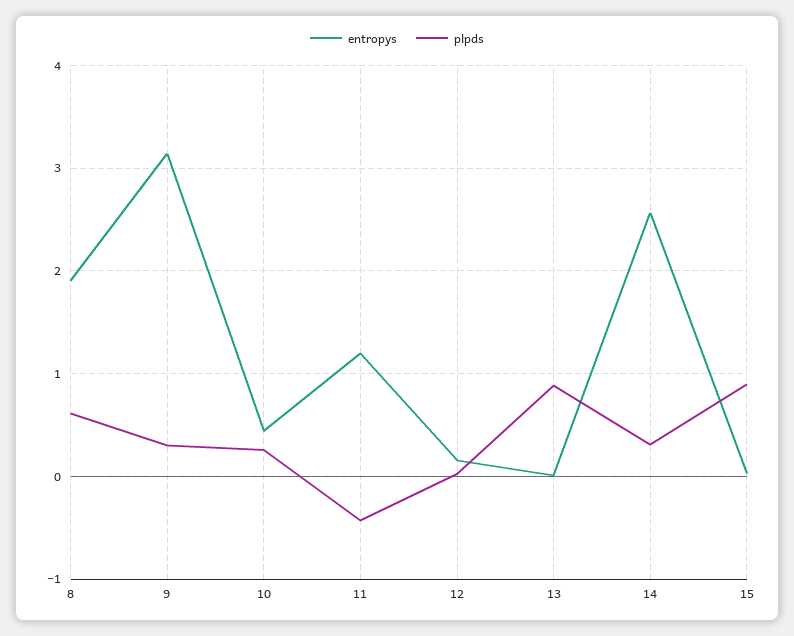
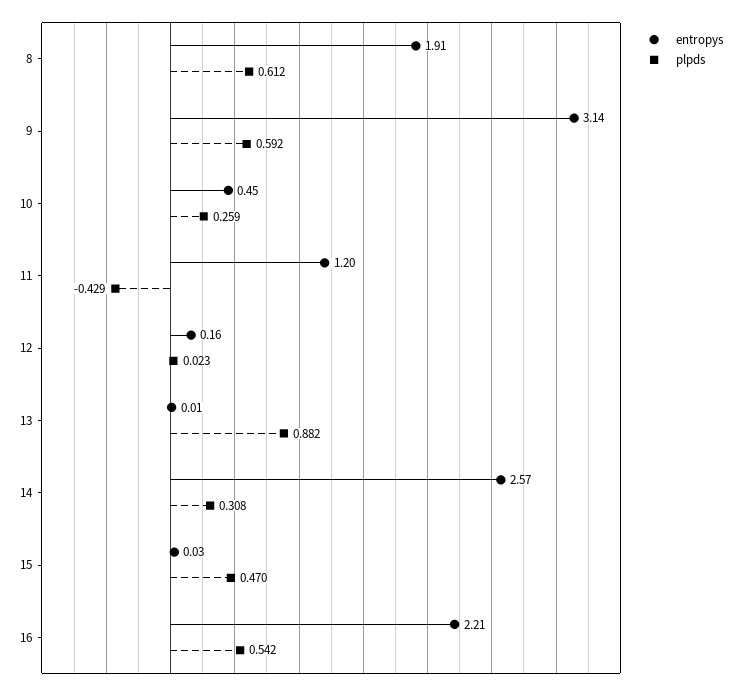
plpds, 9: 0.3 -> 0.592
plpds, 15: 0.9 -> 0.47
entropys, 16: none -> 2.21
plpds, 16: none -> 0.542

